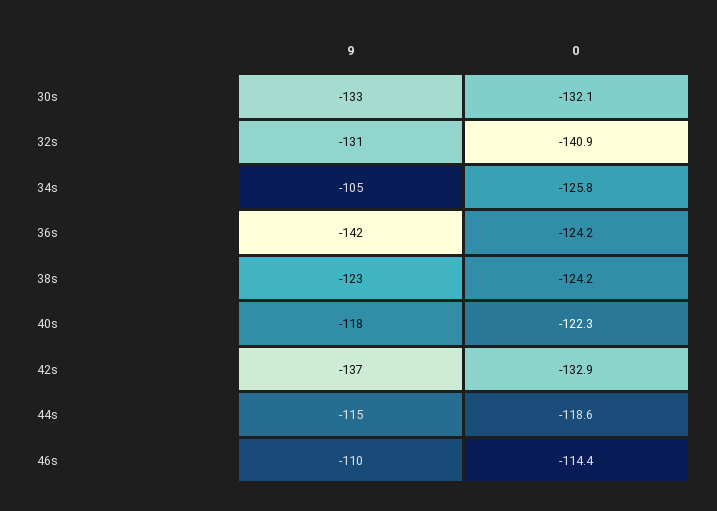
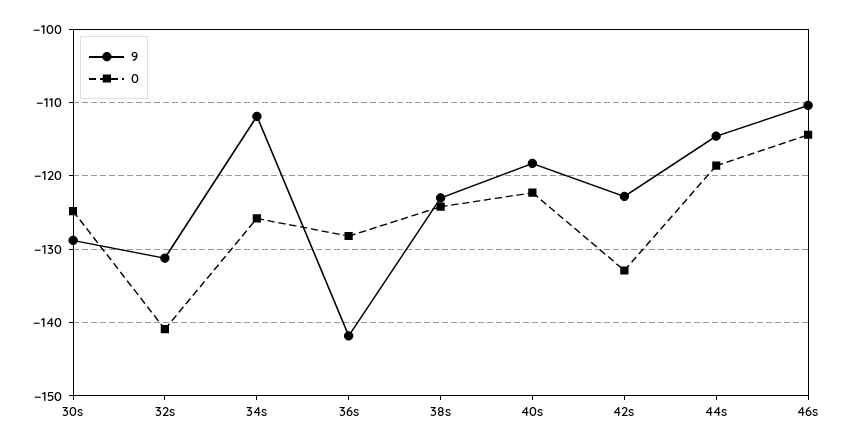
9, 30s: -133 -> -129
0, 30s: -132.1 -> -125
9, 34s: -105 -> -112
0, 36s: -124.2 -> -128
9, 42s: -137 -> -123

